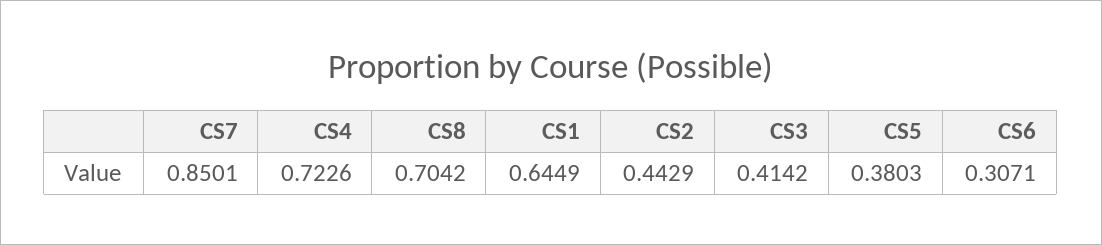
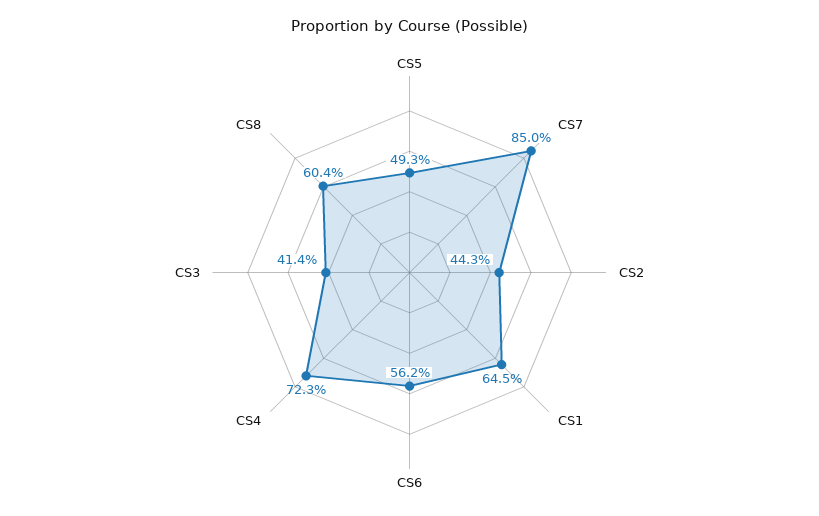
CS8: 0.7042 -> 0.604
CS5: 0.3803 -> 0.493
CS6: 0.3071 -> 0.562

